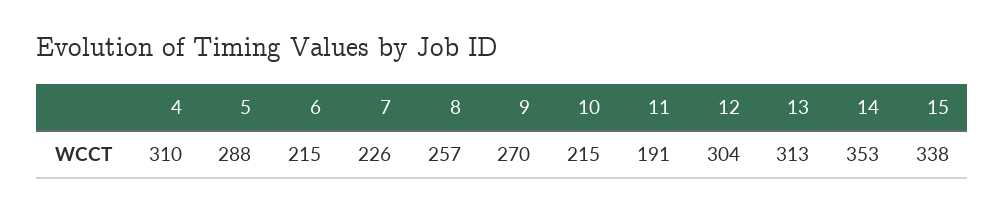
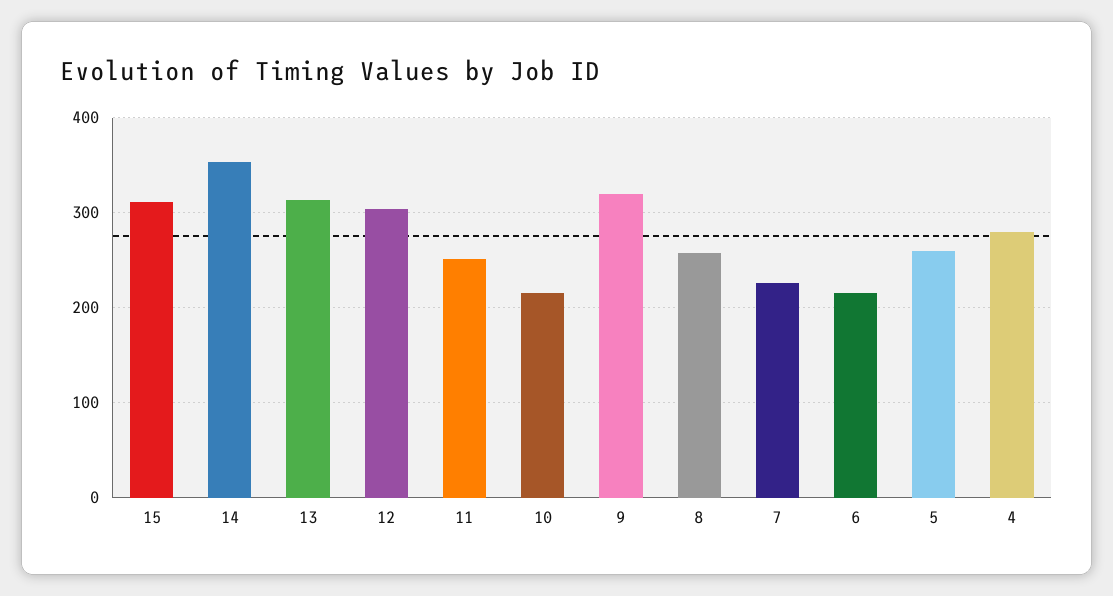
4: 310 -> 280
5: 288 -> 260
9: 270 -> 320
11: 191 -> 250
15: 338 -> 310

